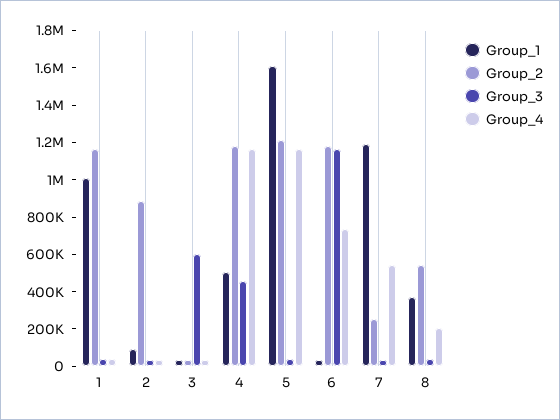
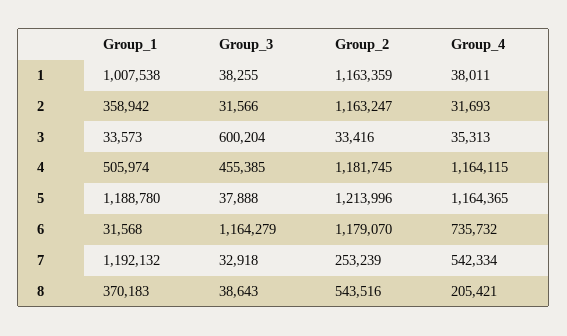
Group_1, 2: 100000 -> 358942
Group_2, 2: 900000 -> 1163247
Group_1, 5: 1600000 -> 1188780

